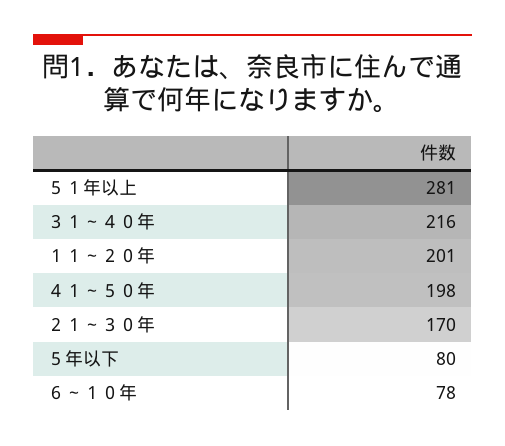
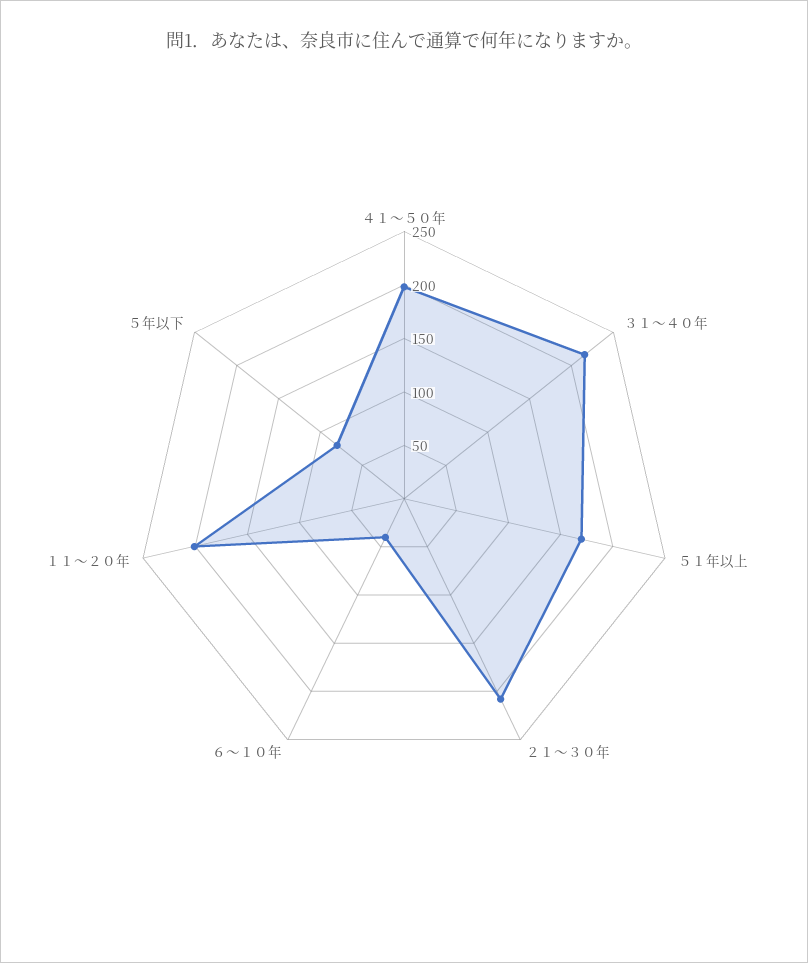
５１年以上: 281 -> 170
２１～３０年: 170 -> 210
６～１０年: 78 -> 40

